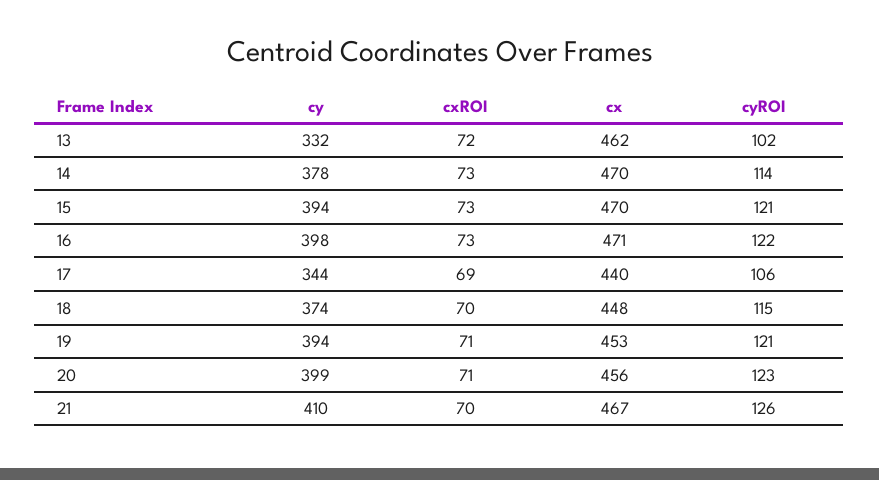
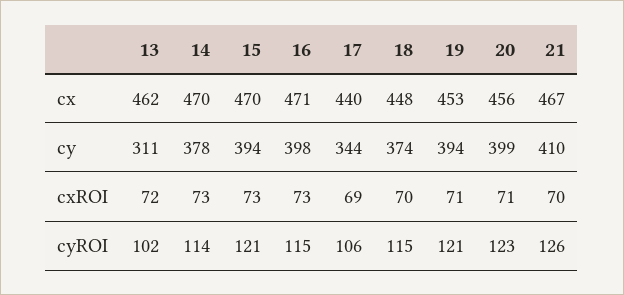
cy, 13: 332 -> 311
cyROI, 16: 122 -> 115

